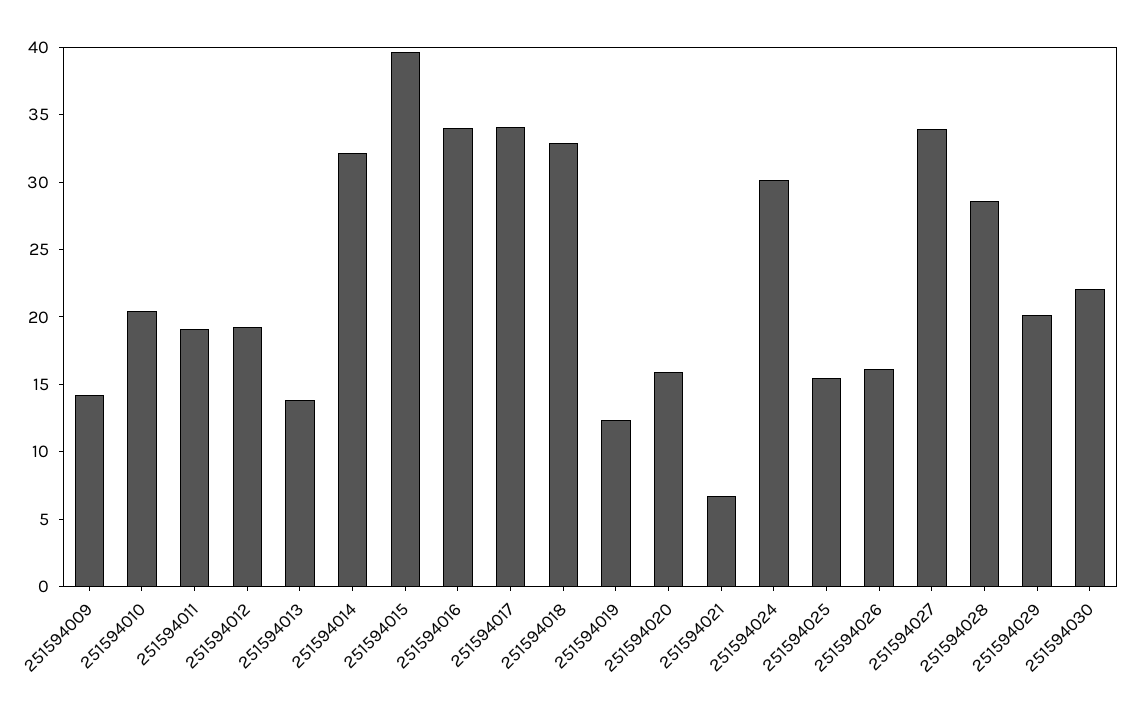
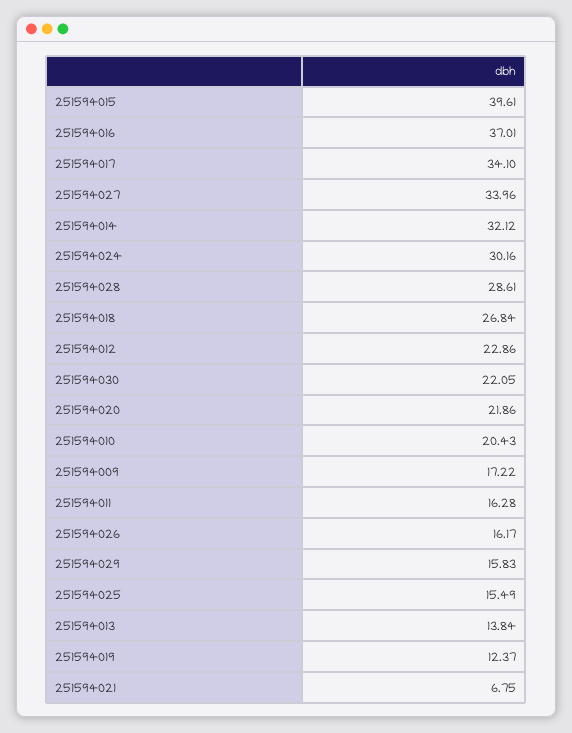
251594009: 14 -> 17.22
251594011: 19 -> 16.28
251594012: 19 -> 22.86
251594016: 34 -> 37.01
251594018: 33 -> 26.84
251594020: 16 -> 21.86
251594029: 20 -> 15.83

